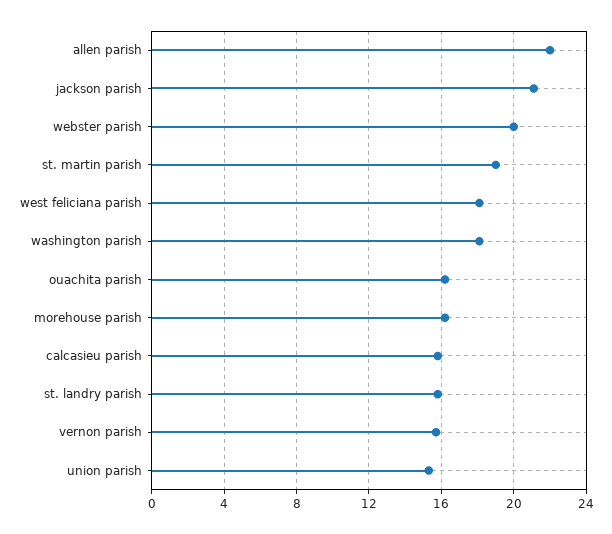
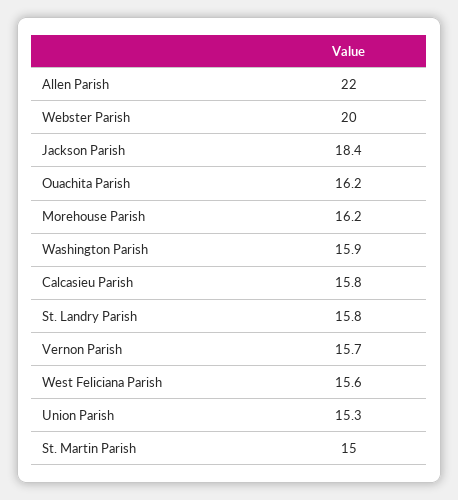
jackson parish: 21 -> 18.4
st. martin parish: 19 -> 15
west feliciana parish: 18 -> 15.6
washington parish: 18 -> 15.9

